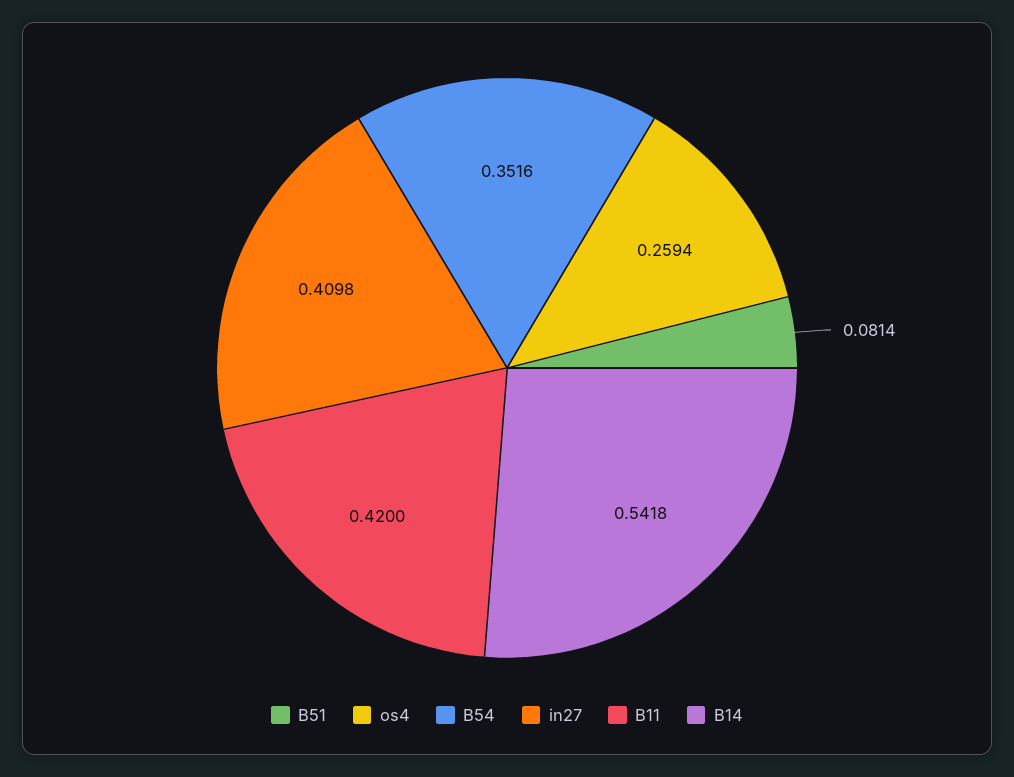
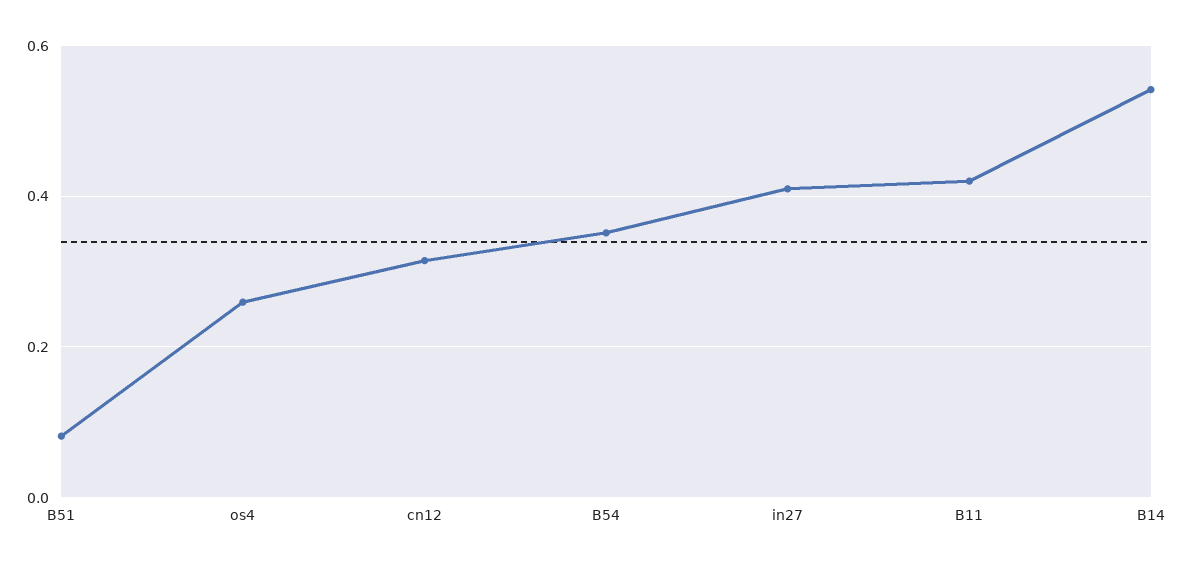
cn12: none -> 0.32

